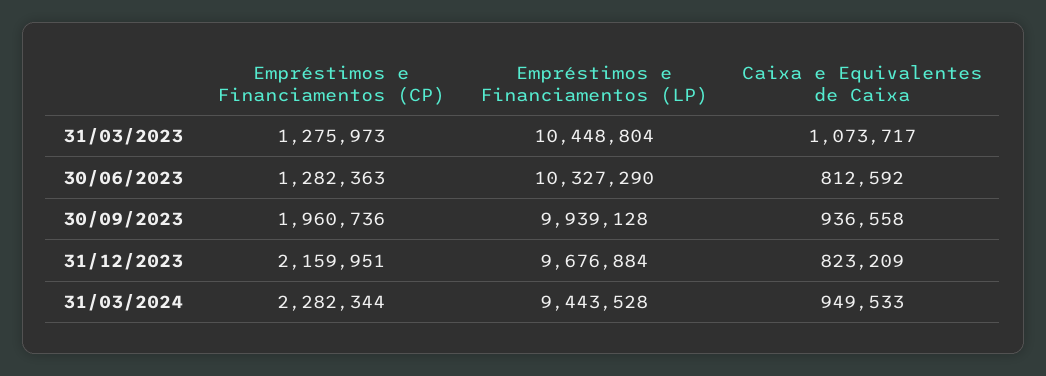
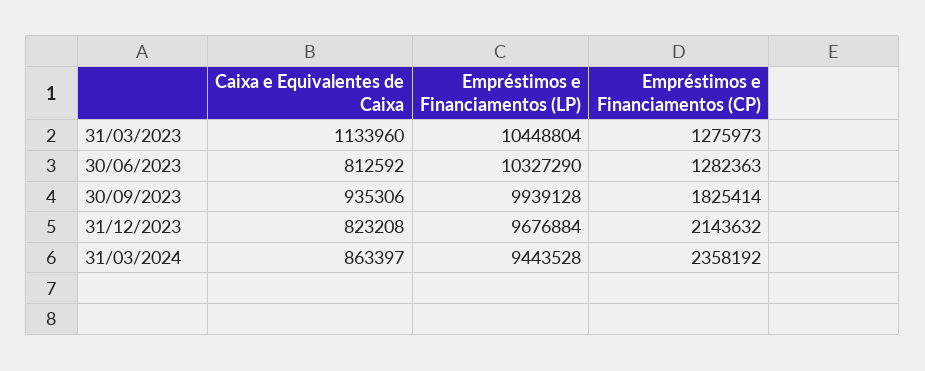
Caixa e Equivalentes de Caixa, 31/03/2023: 1073717 -> 1133960
Empréstimos e Financiamentos (CP), 30/09/2023: 1960736 -> 1825414
Caixa e Equivalentes de Caixa, 30/09/2023: 936558 -> 935306
Empréstimos e Financiamentos (CP), 31/12/2023: 2159951 -> 2143632
Caixa e Equivalentes de Caixa, 31/12/2023: 823209 -> 823208
Empréstimos e Financiamentos (CP), 31/03/2024: 2282344 -> 2358192
Caixa e Equivalentes de Caixa, 31/03/2024: 949533 -> 863397

